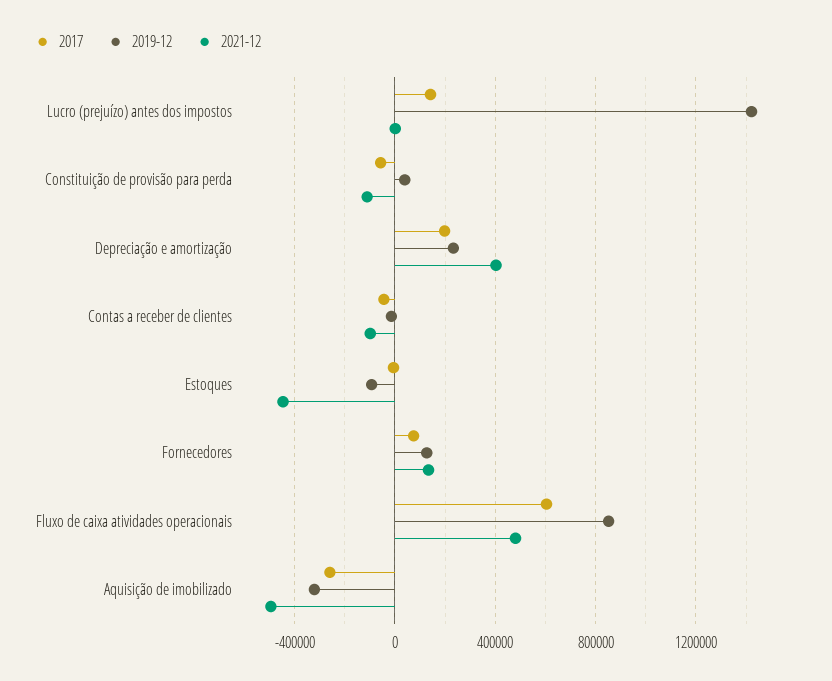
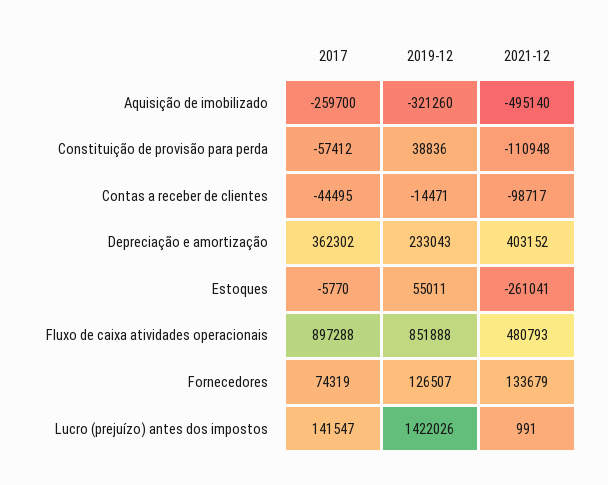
2017, Depreciação e amortização: 200000 -> 362302
2019-12, Estoques: -100000 -> 55011
2021-12, Estoques: -450000 -> -261041
2017, Fluxo de caixa atividades operacionais: 600000 -> 897288

